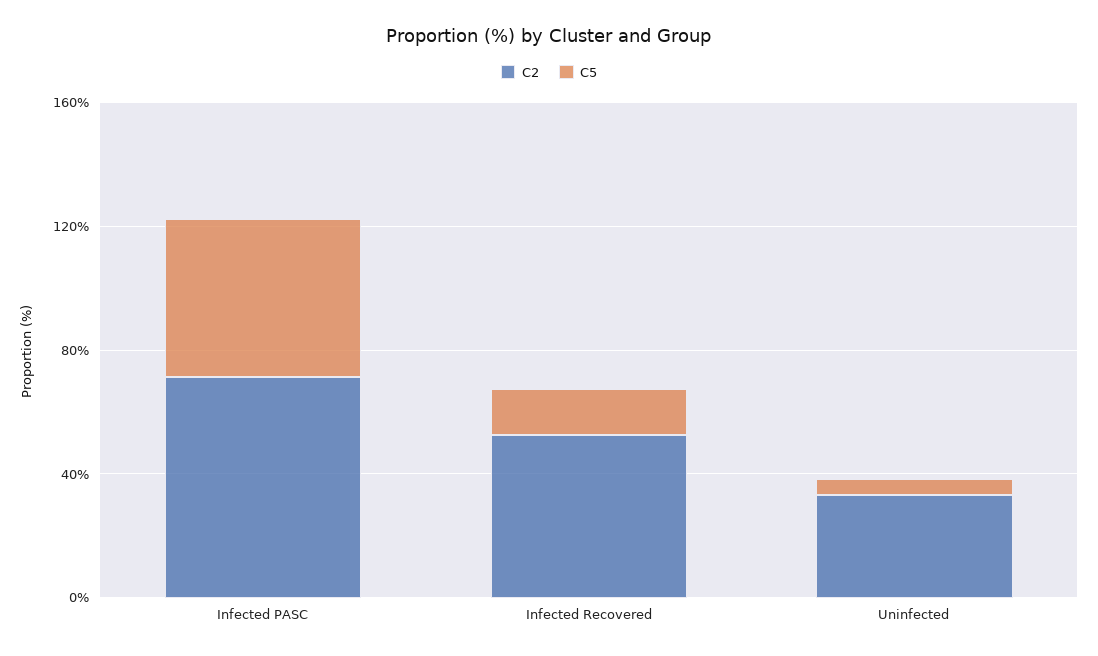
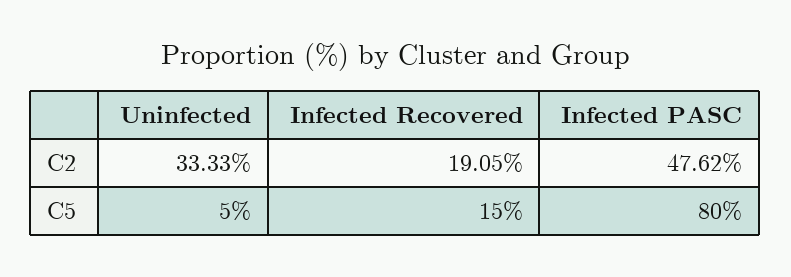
C2, Infected PASC: 70 -> 47.62
C5, Infected PASC: 50 -> 80
C2, Infected Recovered: 50 -> 19.05

